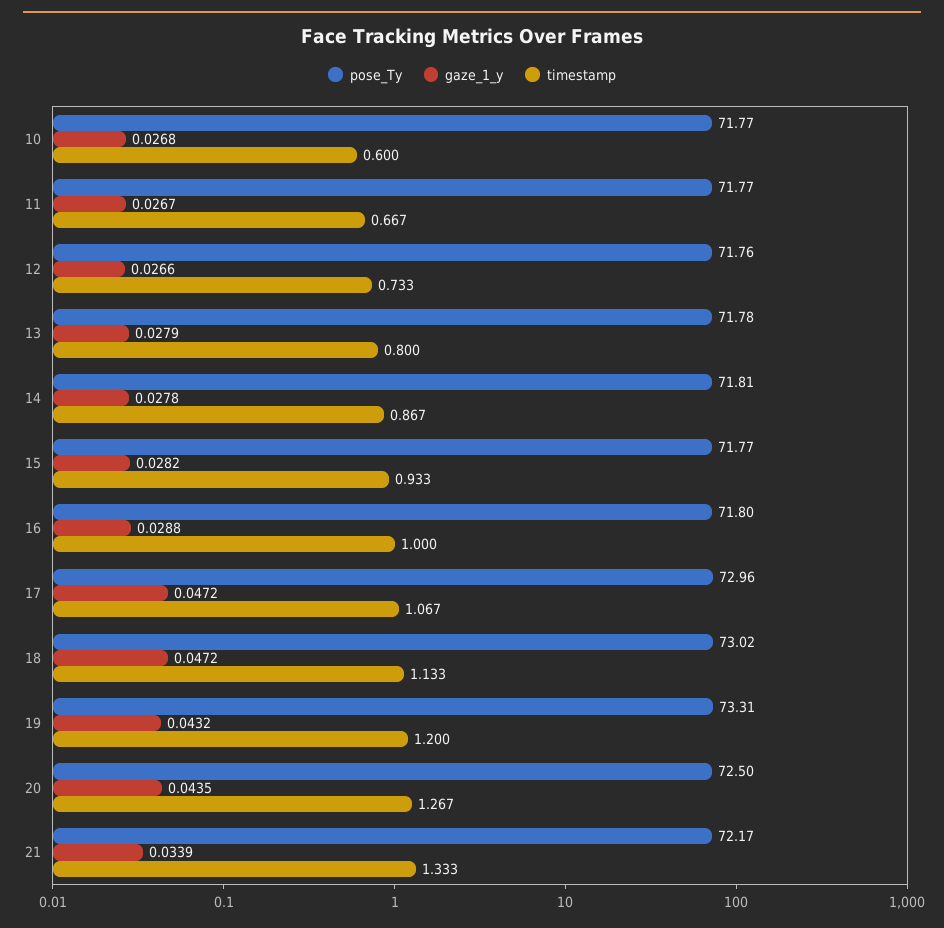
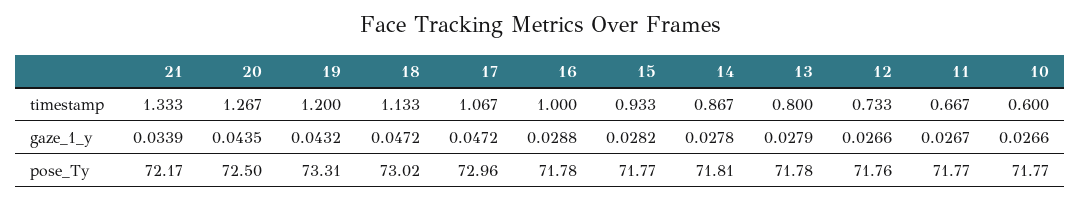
gaze_1_y, 10: 0.0268 -> 0.0266
pose_Ty, 16: 71.8 -> 71.78

